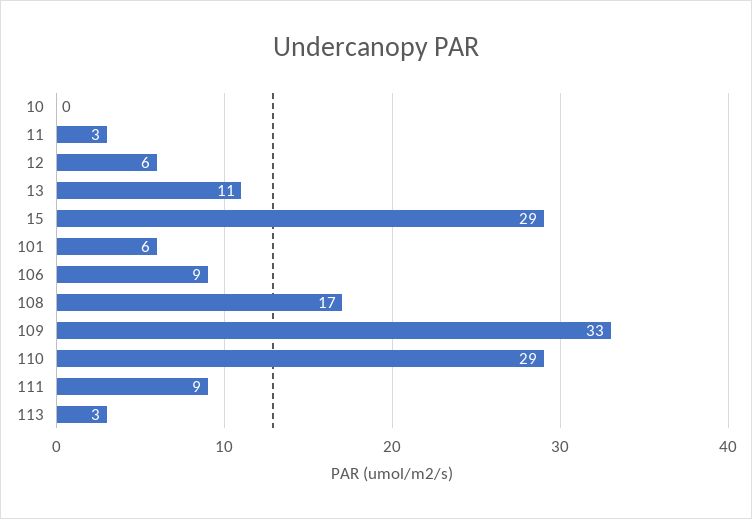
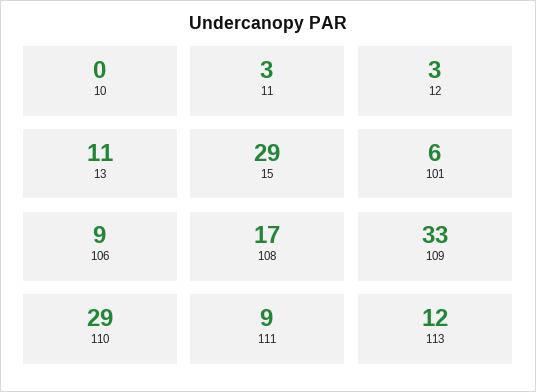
12: 6 -> 3
113: 3 -> 12

